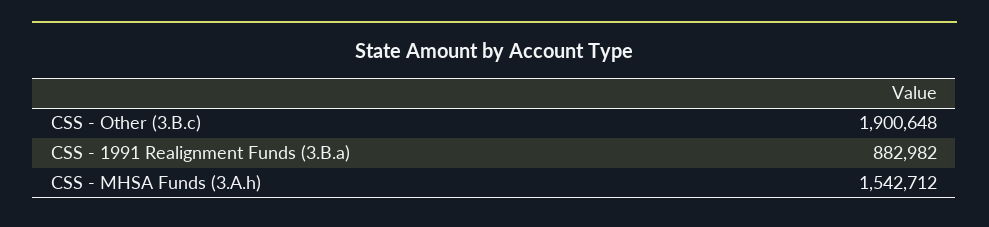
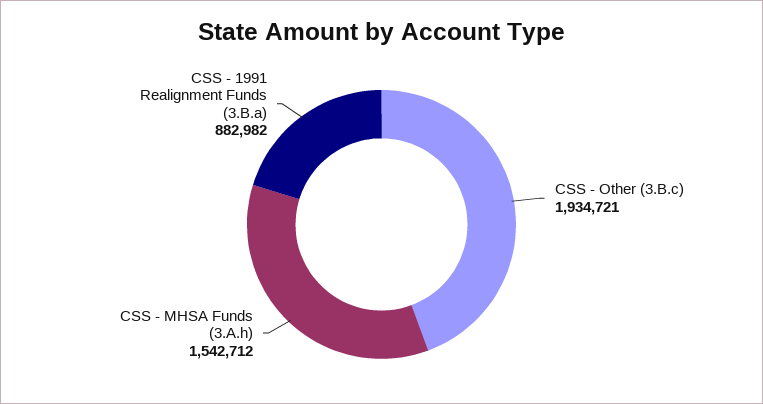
CSS - Other (3.B.c): 1900648 -> 1934721

